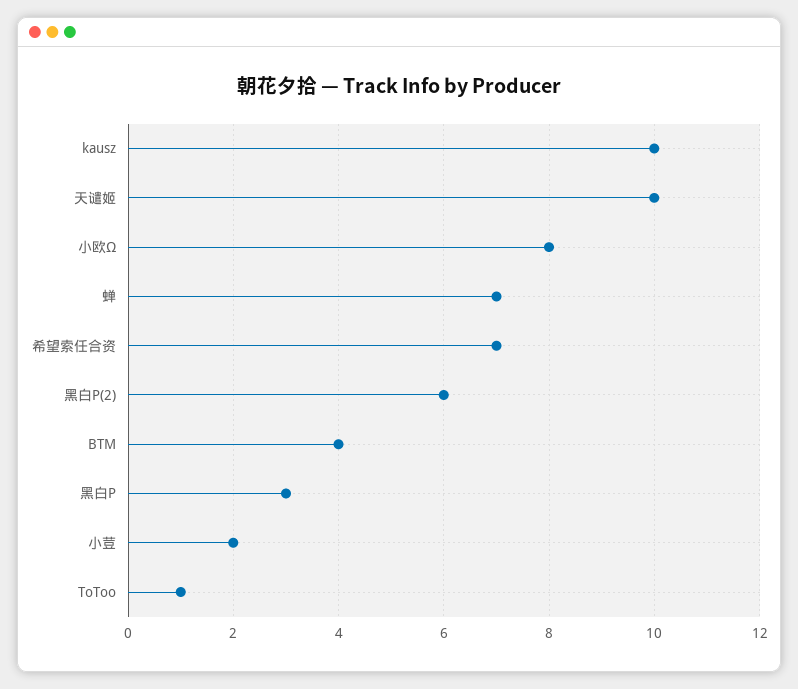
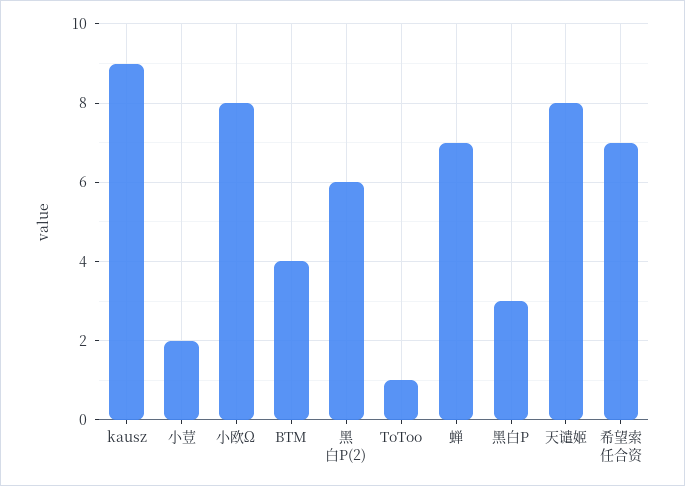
kausz: 10 -> 9
天谴姬: 10 -> 8

